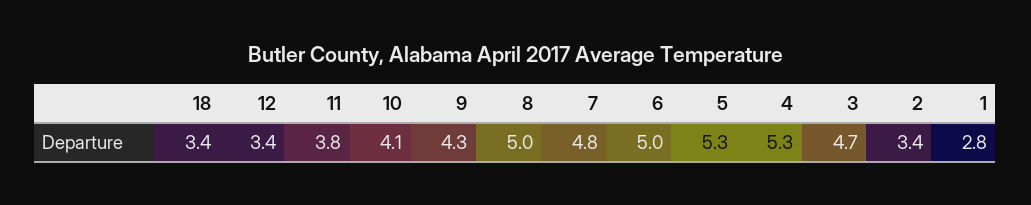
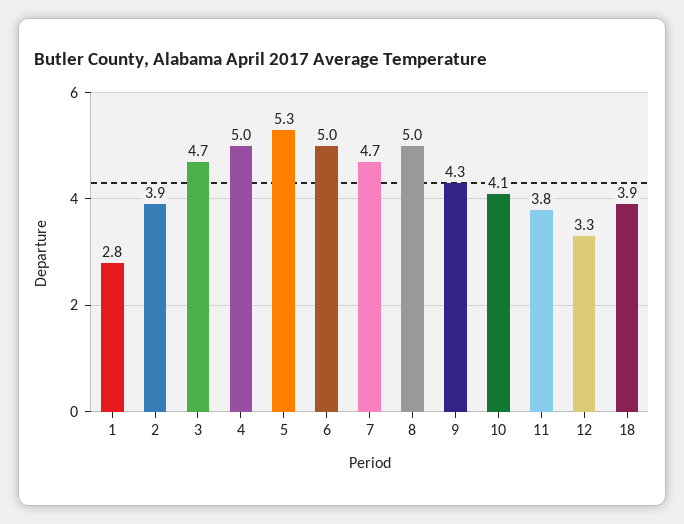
18: 3.4 -> 3.9
12: 3.4 -> 3.3
7: 4.8 -> 4.7
4: 5.3 -> 5
2: 3.4 -> 3.9

